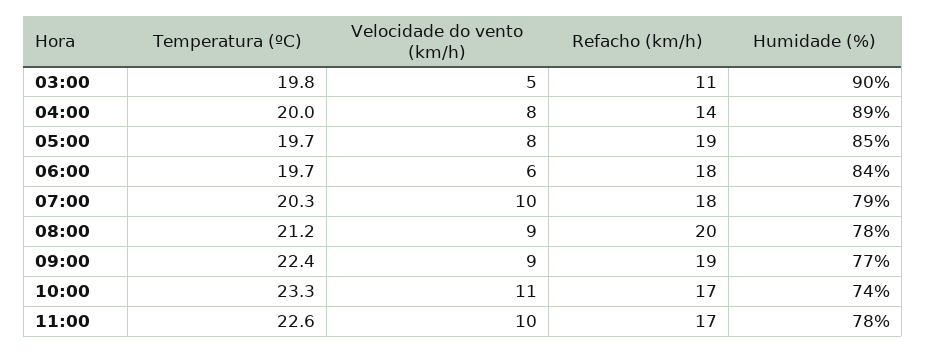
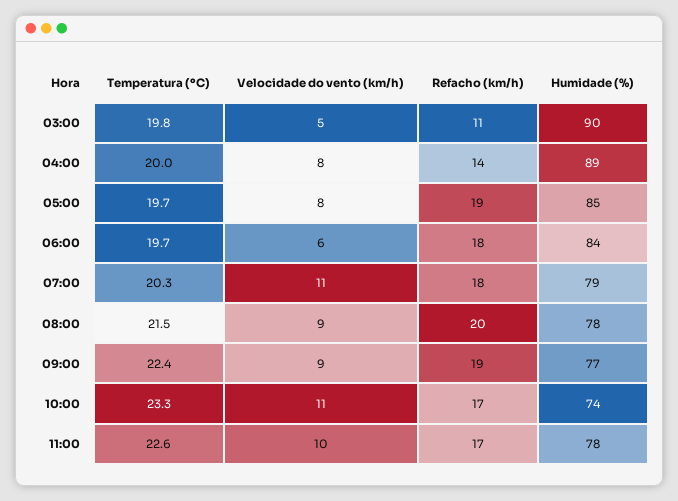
Velocidade do vento (km/h), 07:00: 10 -> 11
Temperatura (ºC), 08:00: 21.2 -> 21.5

